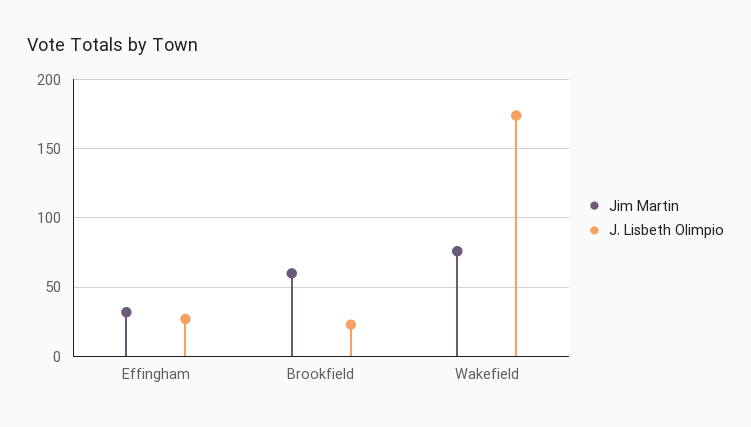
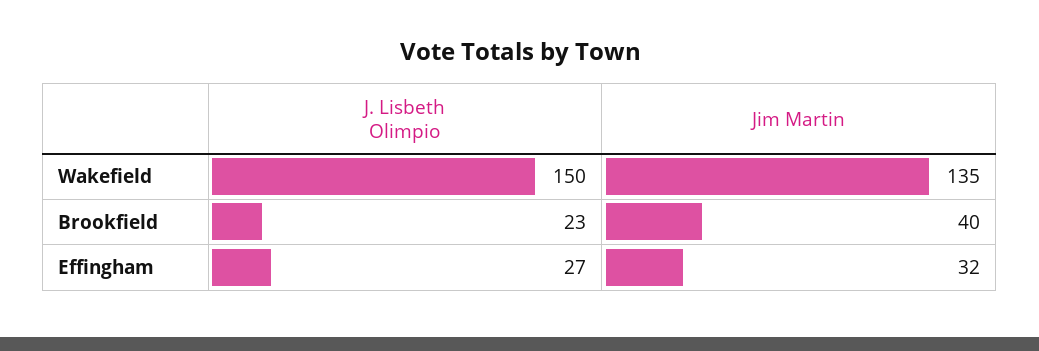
Jim Martin, Brookfield: 60 -> 40
Jim Martin, Wakefield: 75 -> 135
J. Lisbeth Olimpio, Wakefield: 175 -> 150

